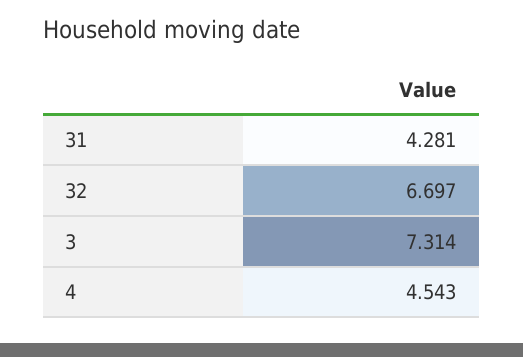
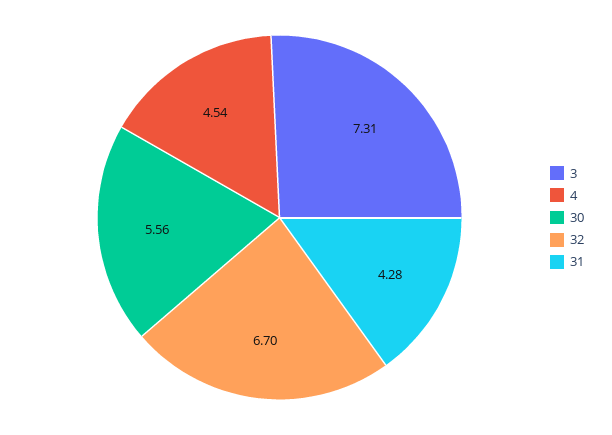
30: none -> 5.56

